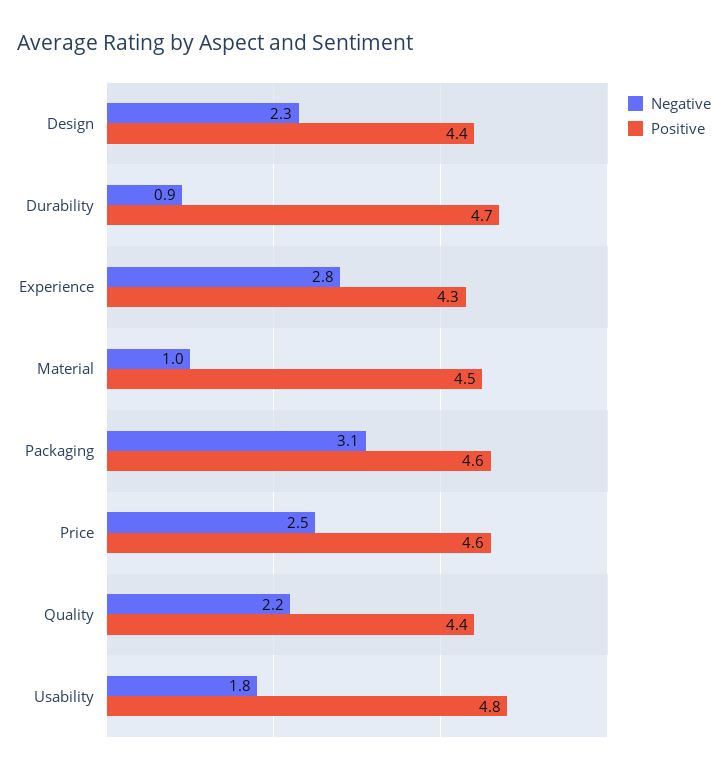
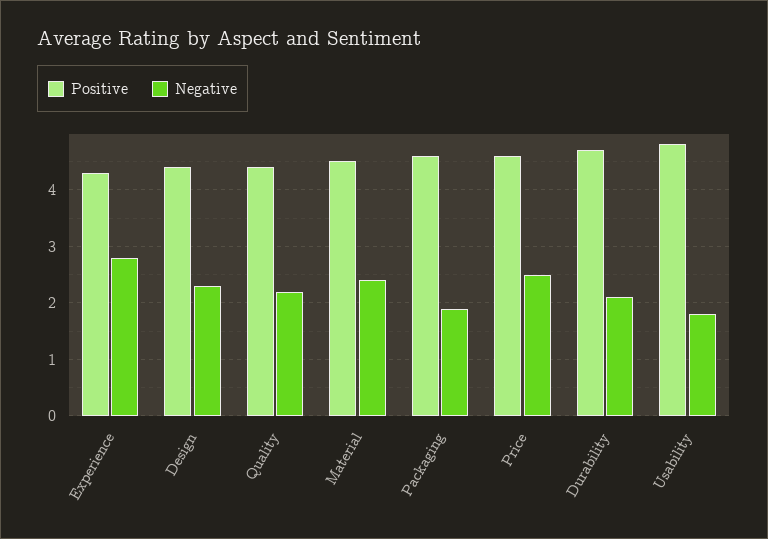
Negative, Durability: 0.9 -> 2
Negative, Material: 1 -> 2.5
Negative, Packaging: 3.1 -> 2

